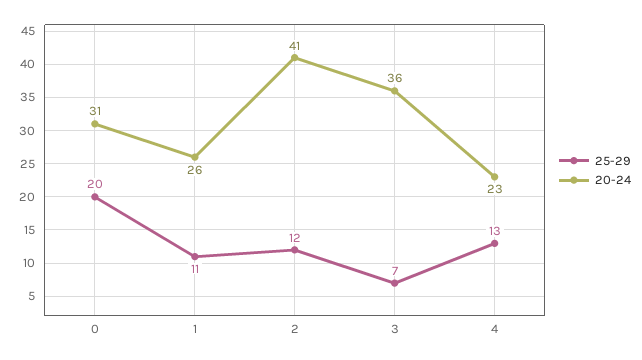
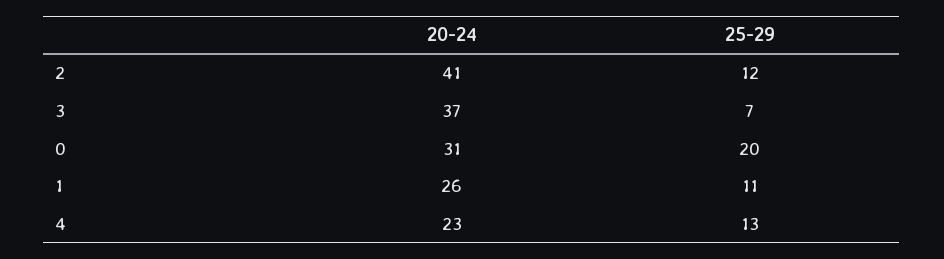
20-24, 3: 36 -> 37

